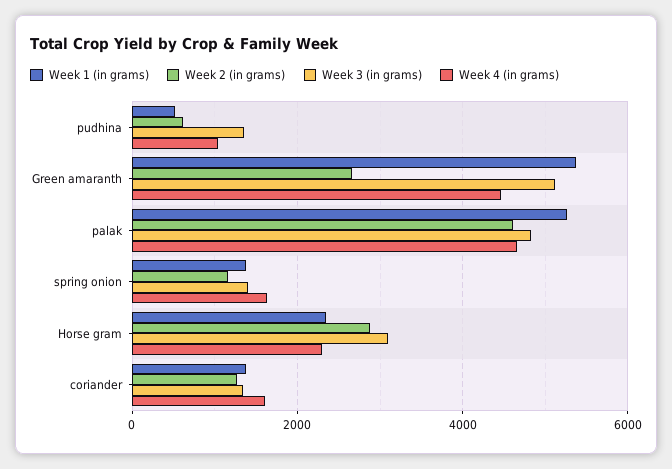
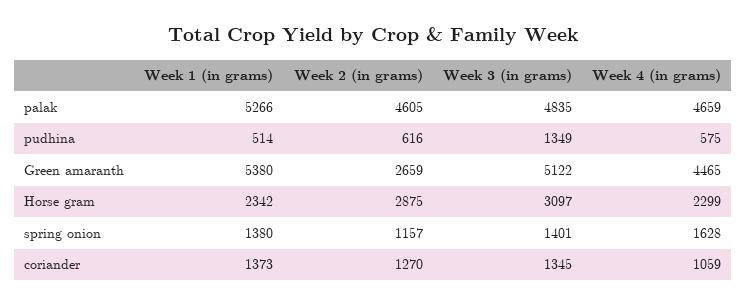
Week 4 (in grams), pudhina: 1000 -> 575
Week 4 (in grams), coriander: 1600 -> 1059

